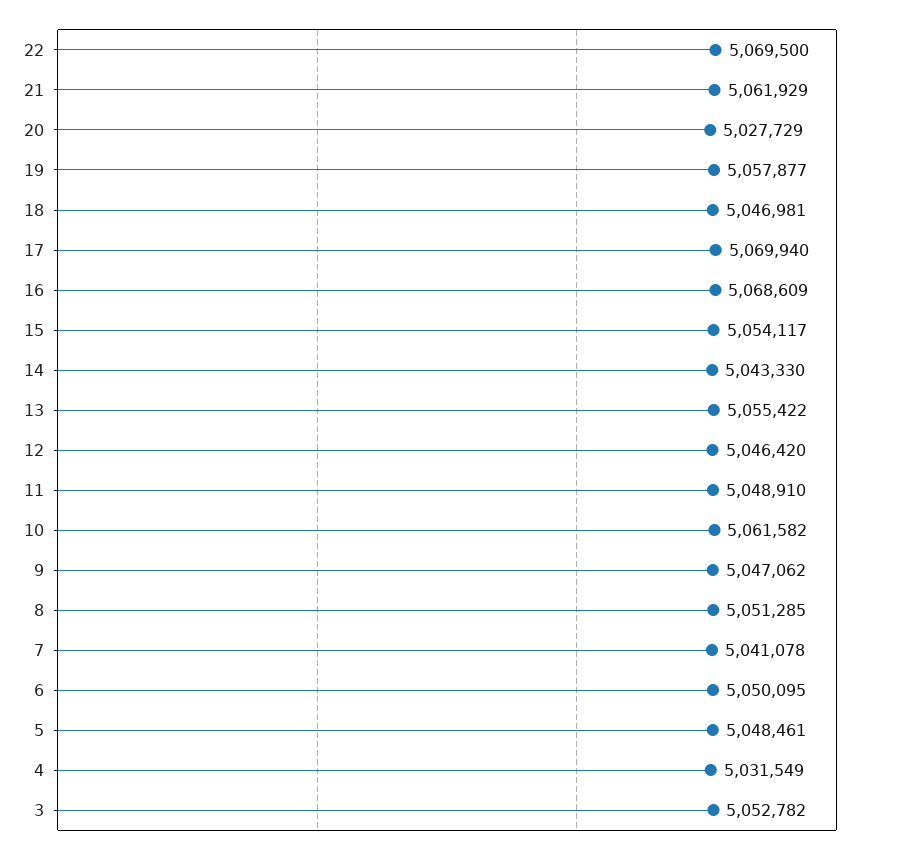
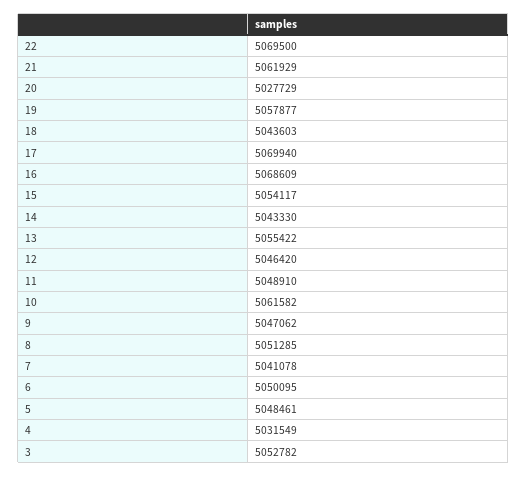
18: 5046981 -> 5043603

